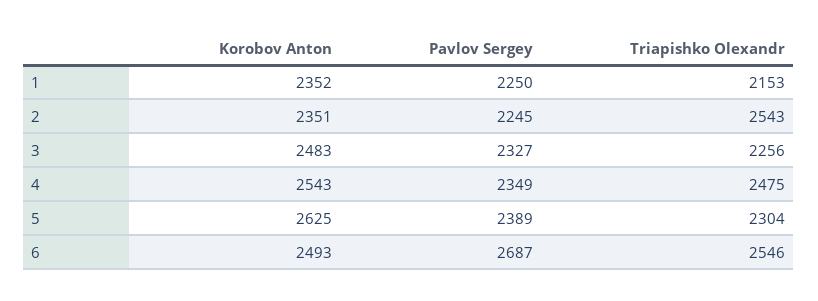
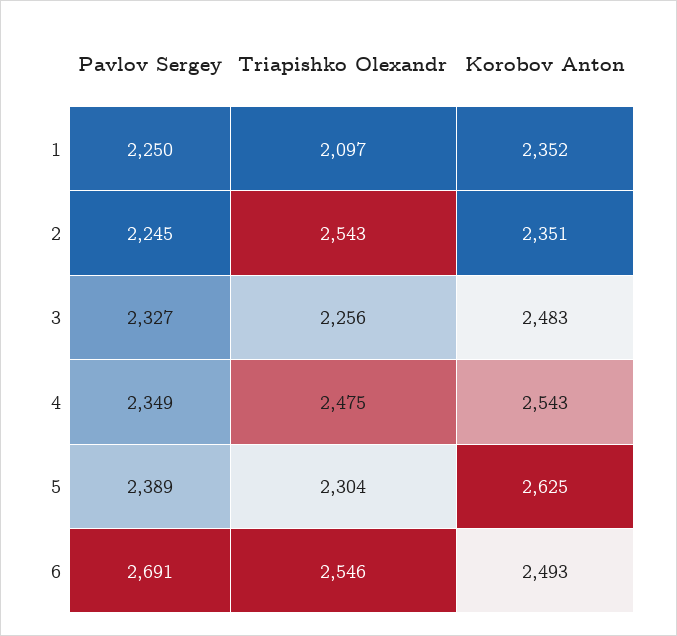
Triapishko Olexandr, 1: 2153 -> 2097
Pavlov Sergey, 6: 2687 -> 2691

